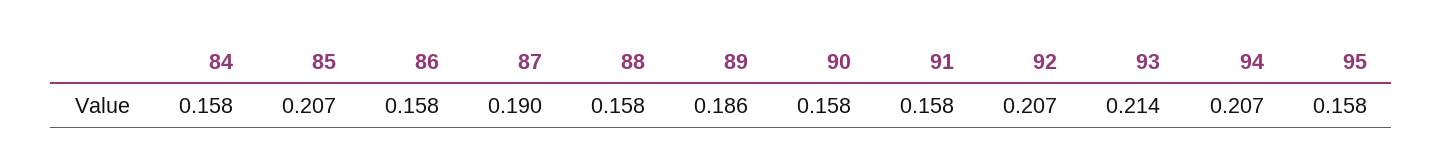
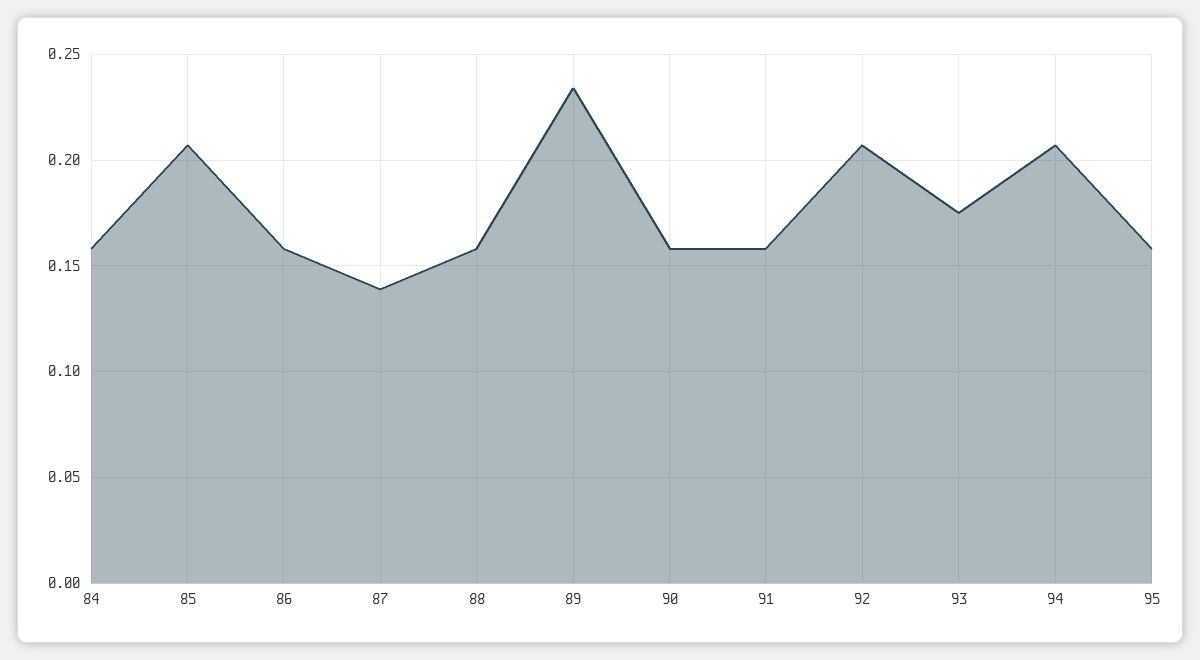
87: 0.19 -> 0.14
89: 0.186 -> 0.235
93: 0.214 -> 0.175

